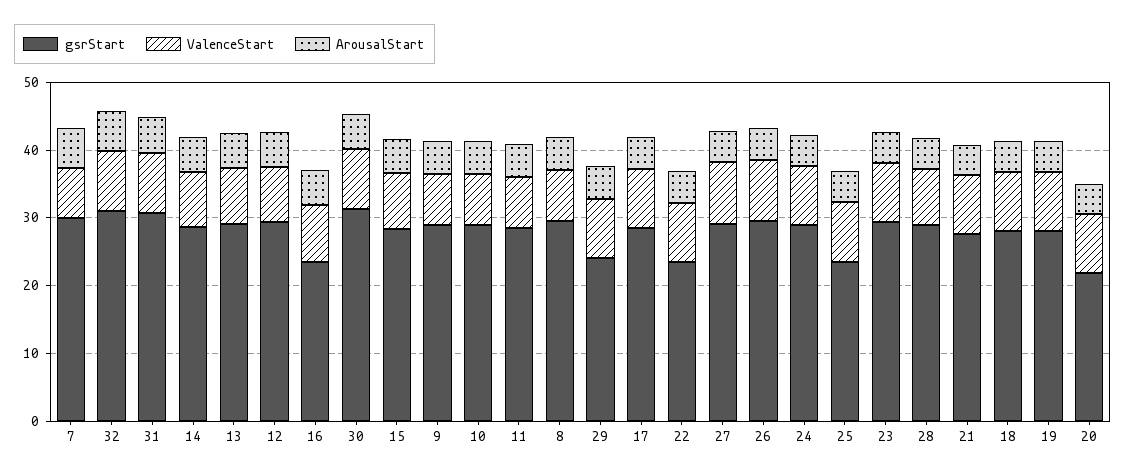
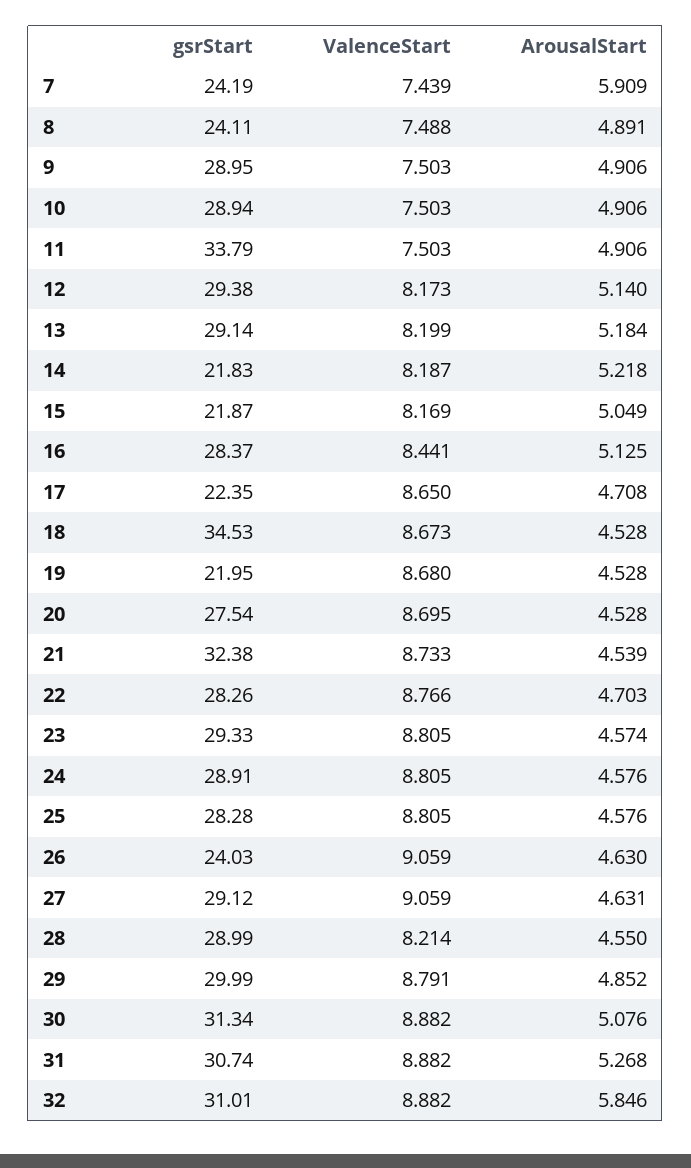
gsrStart, 7: 30 -> 24.19
gsrStart, 14: 28 -> 21.83
gsrStart, 16: 24 -> 28.37
gsrStart, 15: 28 -> 21.87
gsrStart, 11: 28 -> 33.79
gsrStart, 8: 30 -> 24.11
gsrStart, 29: 24 -> 29.99
gsrStart, 17: 28 -> 22.35
gsrStart, 22: 24 -> 28.26
gsrStart, 26: 30 -> 24.03
gsrStart, 25: 24 -> 28.28
gsrStart, 21: 28 -> 32.38
gsrStart, 18: 28 -> 34.53
gsrStart, 19: 28 -> 21.95
gsrStart, 20: 22 -> 27.54

